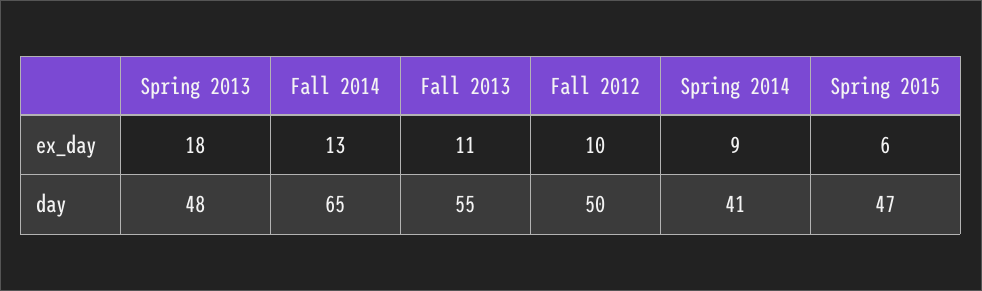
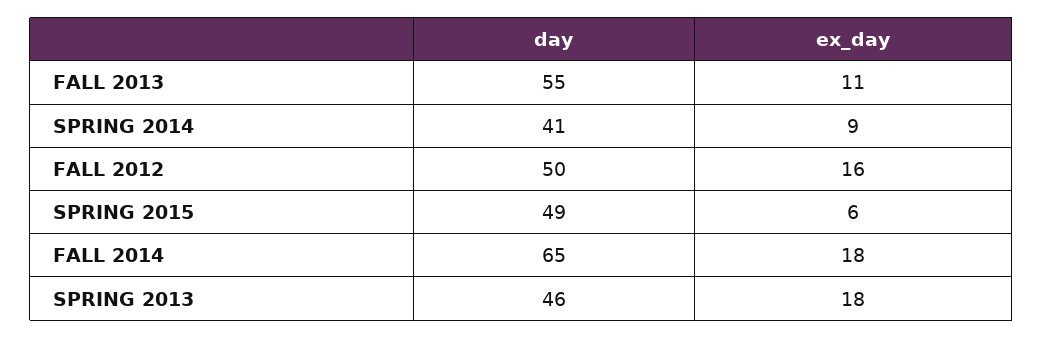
Fall 2014, ex_day: 13 -> 18
Fall 2012, ex_day: 10 -> 16
Spring 2013, day: 48 -> 46
Spring 2015, day: 47 -> 49

